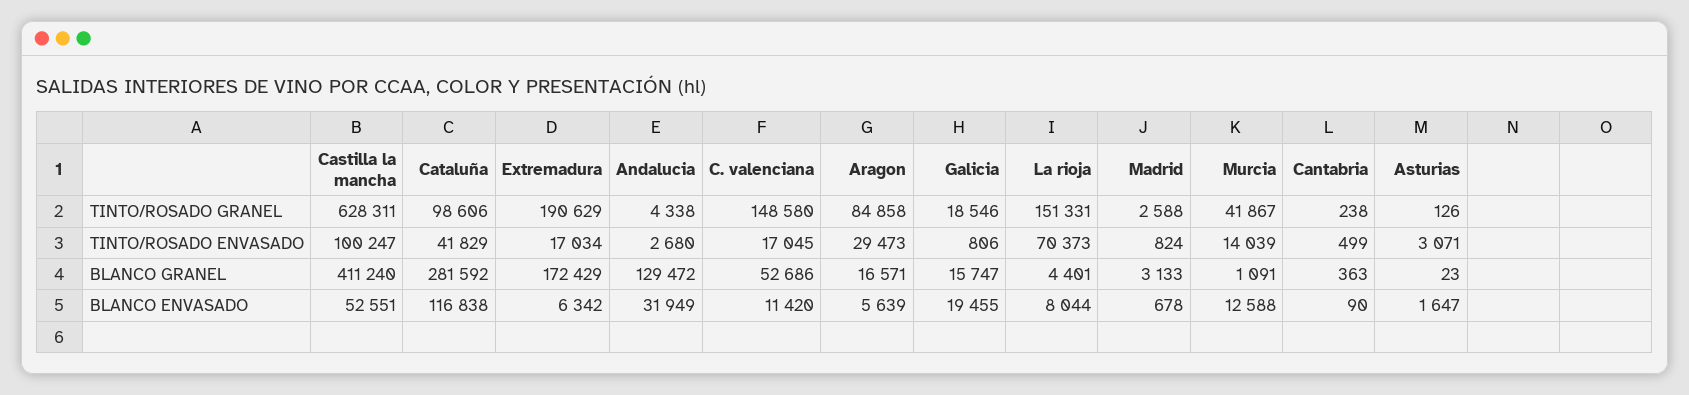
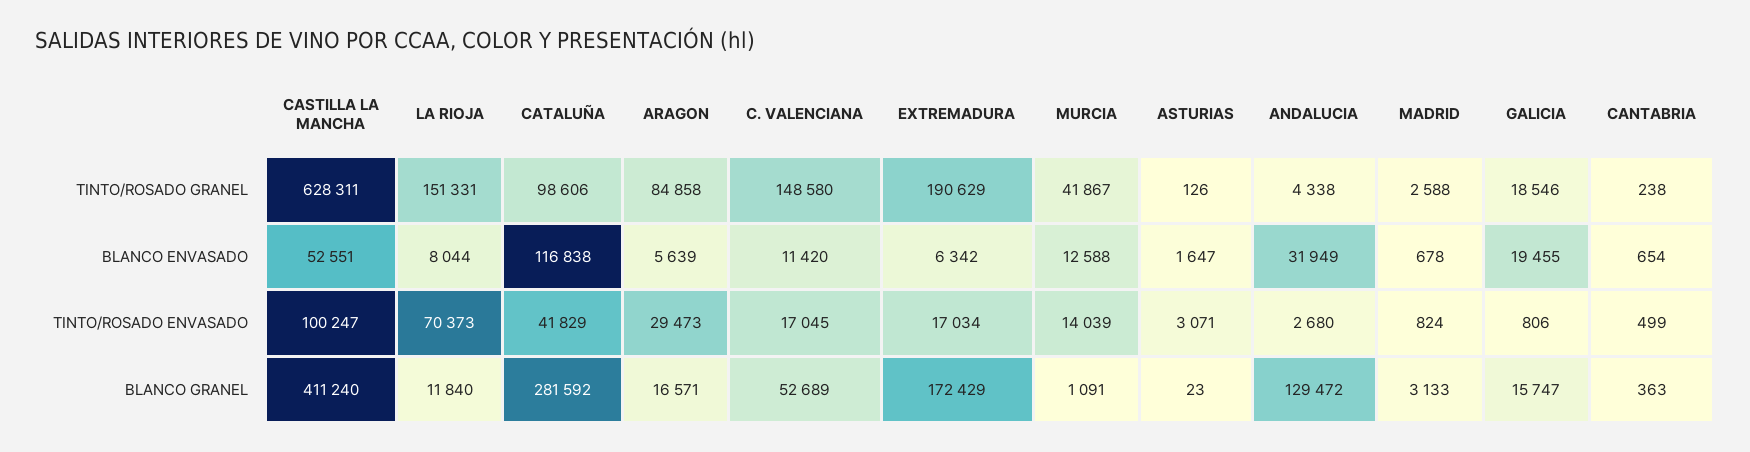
C. valenciana, BLANCO GRANEL: 52686 -> 52689
La rioja, BLANCO GRANEL: 4401 -> 11840
Cantabria, BLANCO ENVASADO: 90 -> 654

